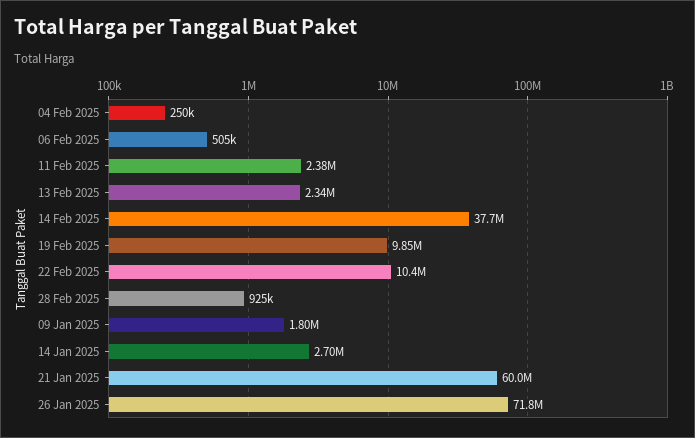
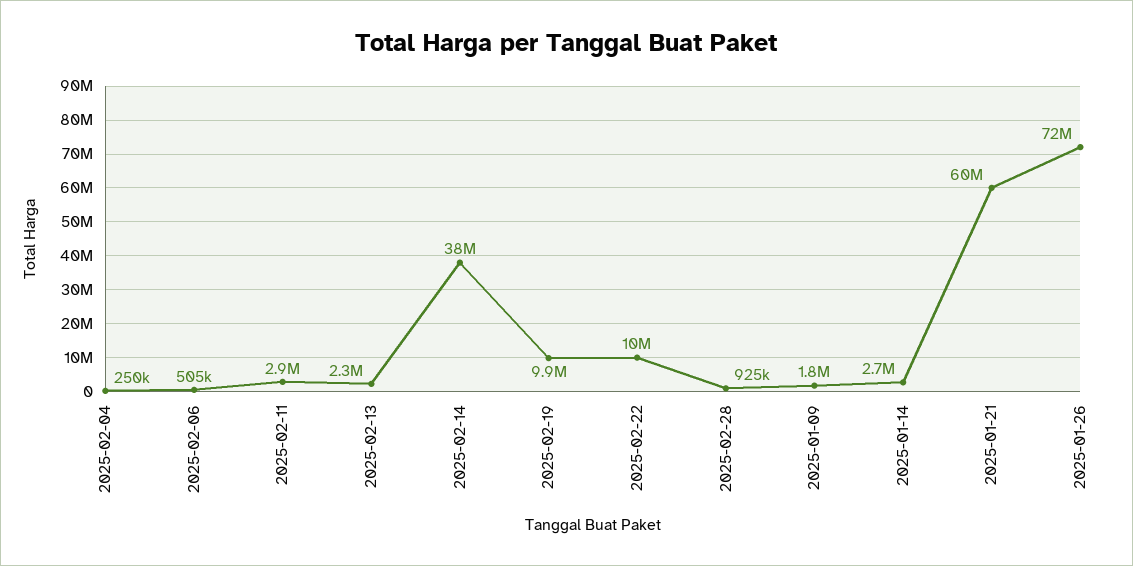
11 Feb 2025: 2380000 -> 2900000

